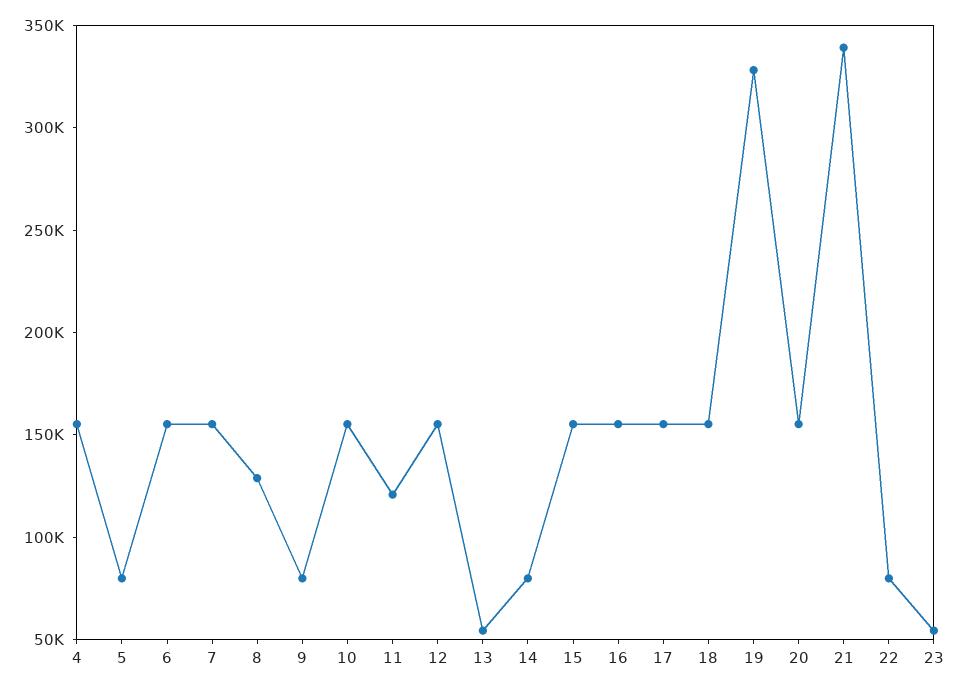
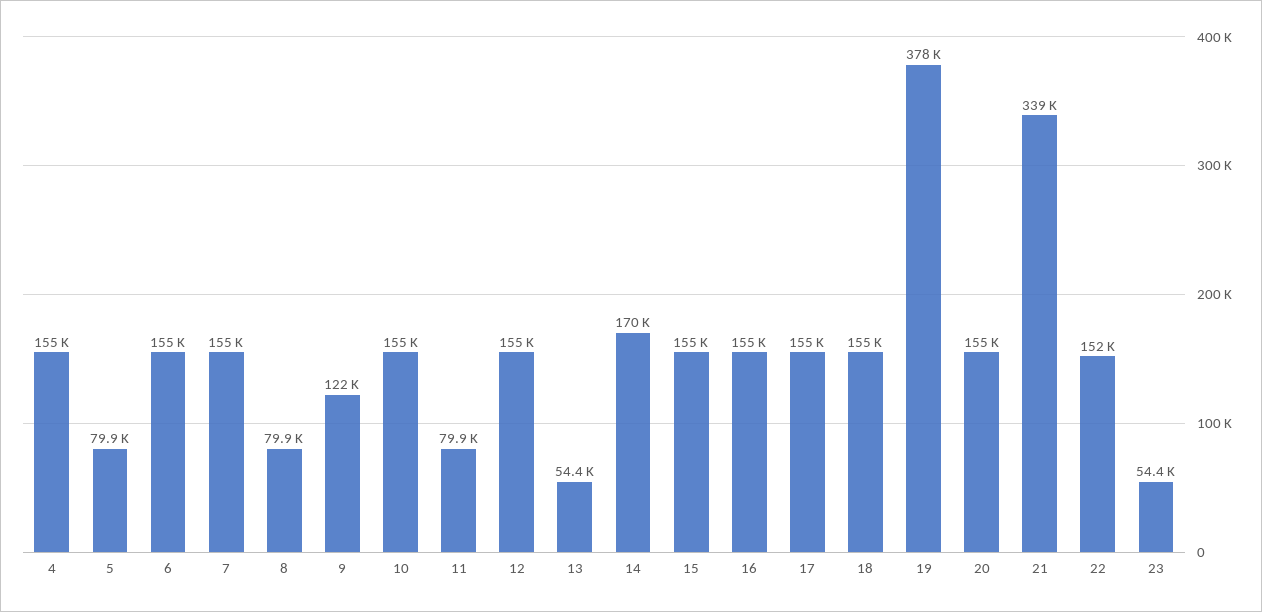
8: 130000 -> 79900
9: 80000 -> 122000
11: 120000 -> 79900
14: 80000 -> 170000
19: 330000 -> 378000
22: 80000 -> 152000

